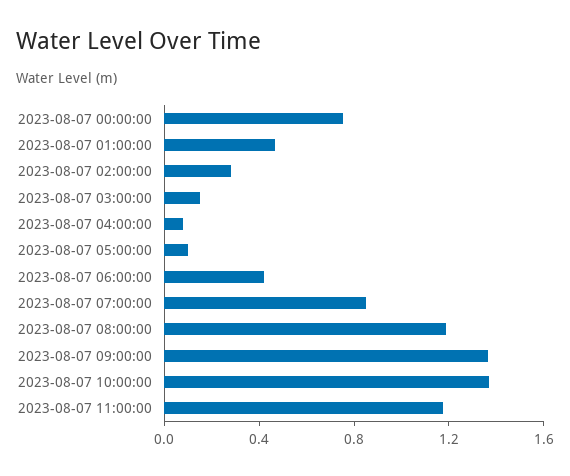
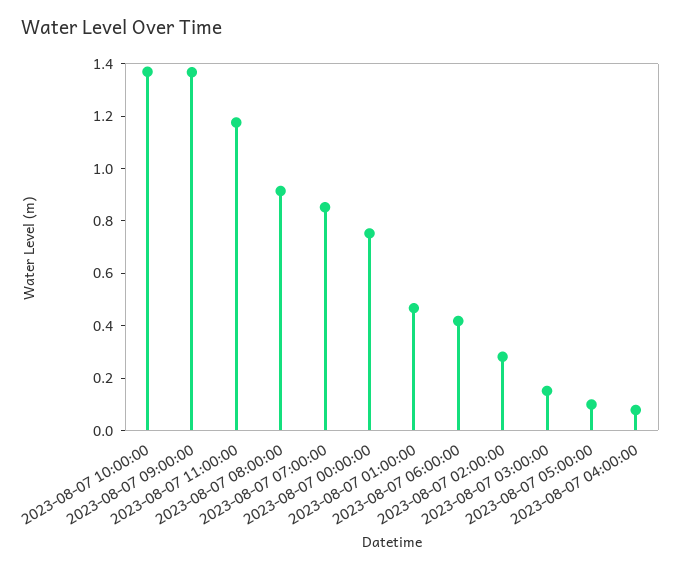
2023-08-07 08:00:00: 1.2 -> 0.9

